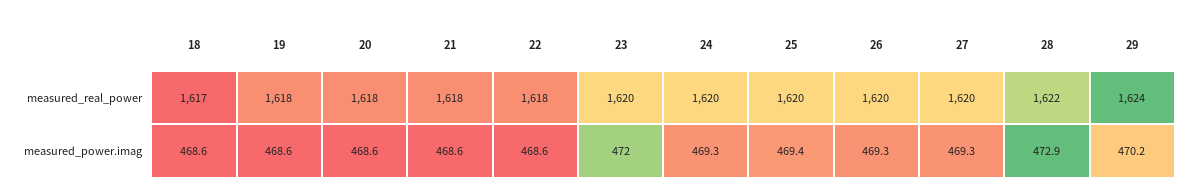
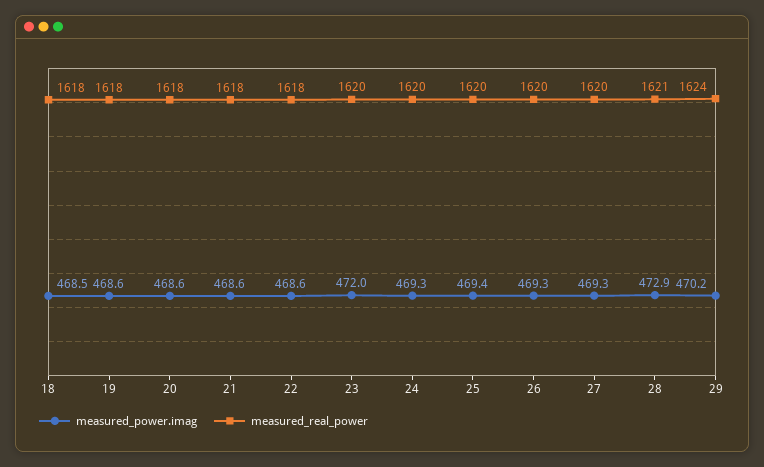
measured_real_power, 18: 1617 -> 1618
measured_real_power, 28: 1622 -> 1621
measured_power.imag, 18: 468.6 -> 468.5

